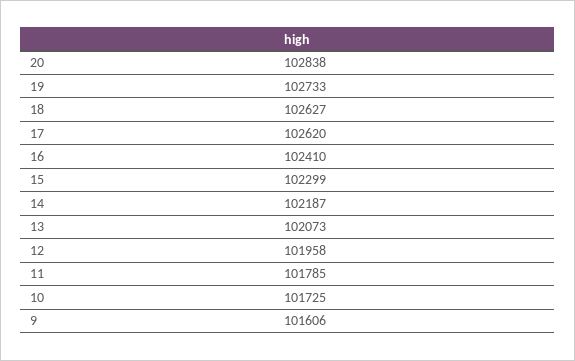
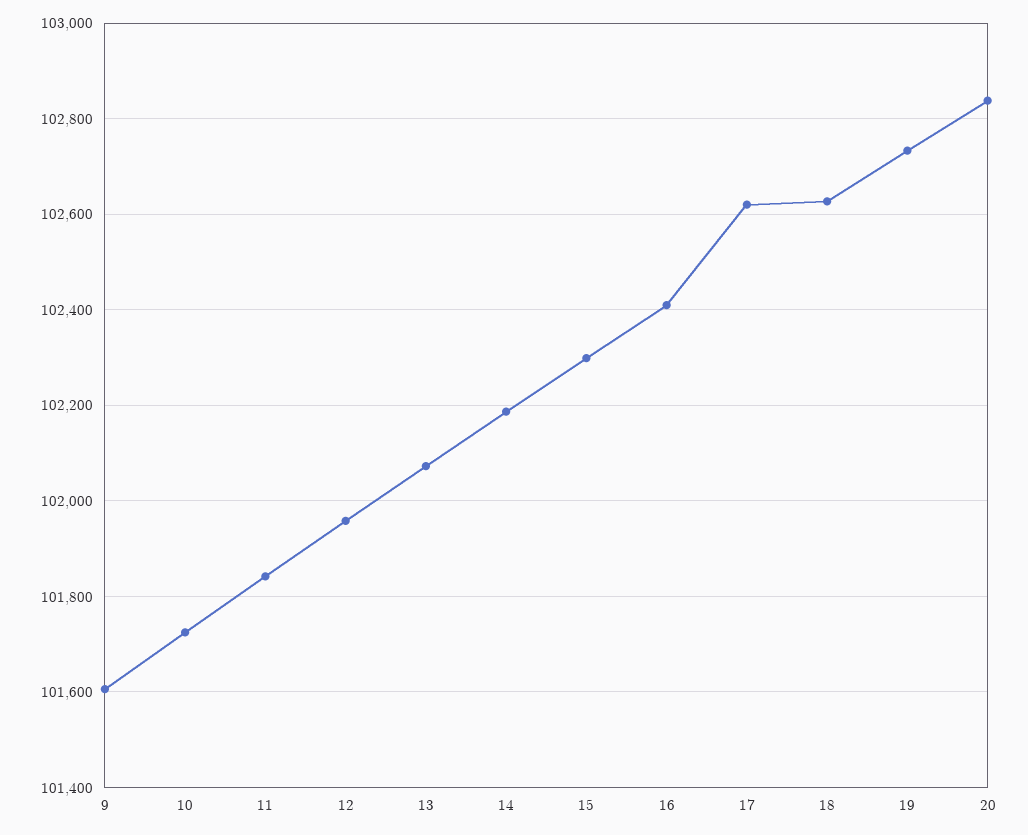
11: 101785 -> 101840

